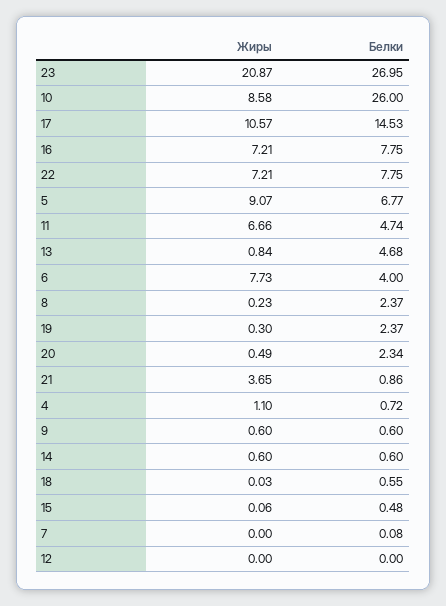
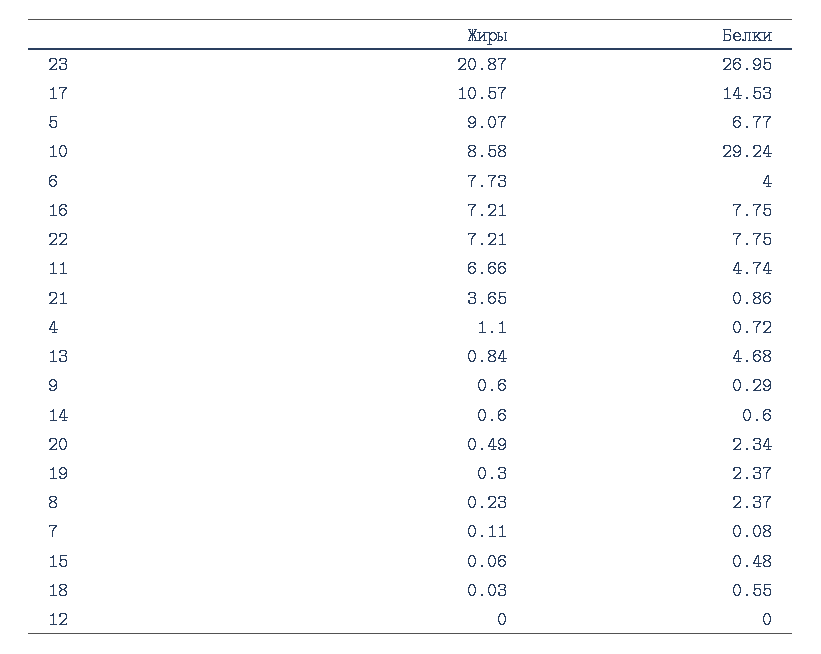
Белки, 10: 26 -> 29.24
Белки, 9: 0.6 -> 0.29
Жиры, 7: 0 -> 0.11

